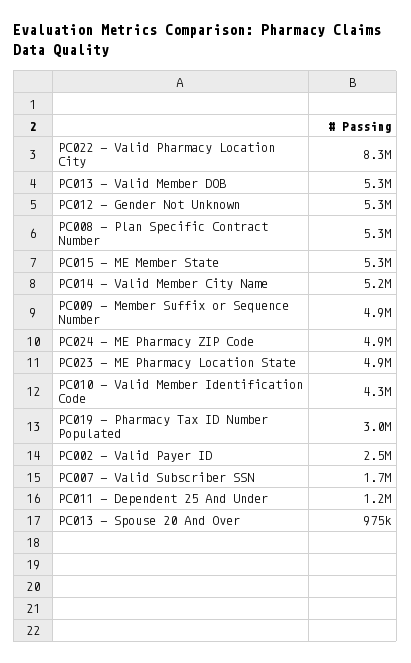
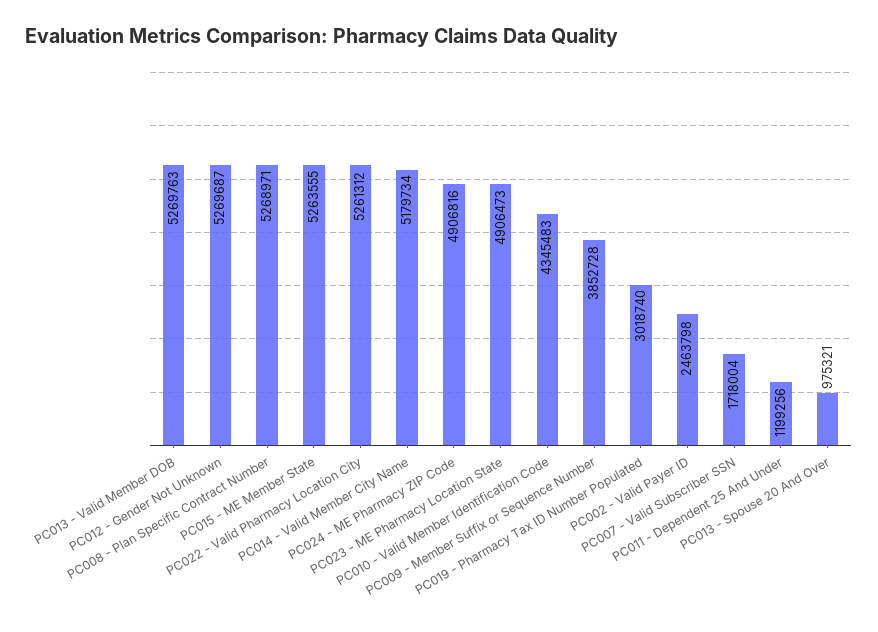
PC022 - Valid Pharmacy Location City: 8300000 -> 5261312
PC009 - Member Suffix or Sequence Number: 4900000 -> 3852728

